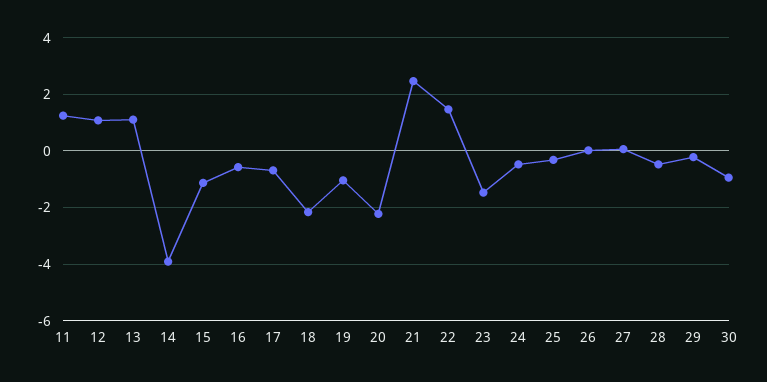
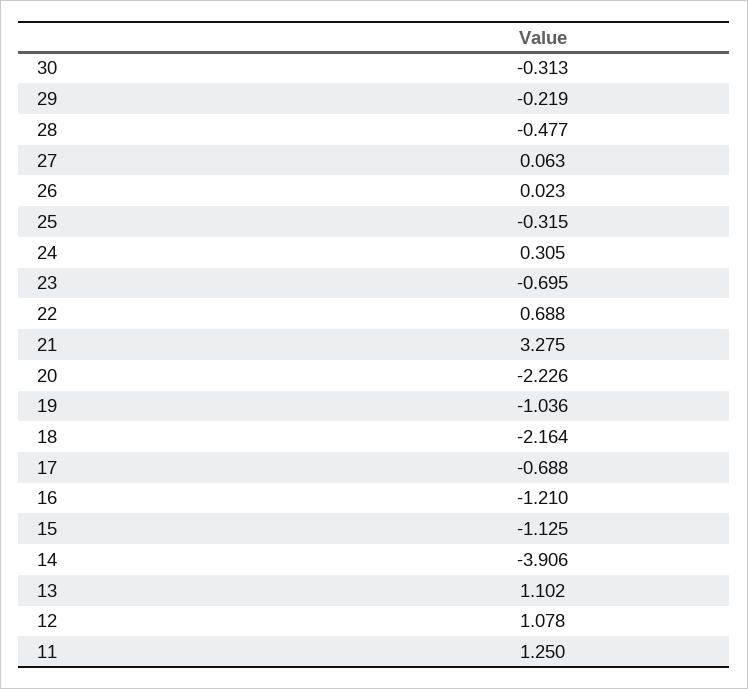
16: -0.5 -> -1.21
21: 2.5 -> 3.275
22: 1.5 -> 0.688
23: -1.5 -> -0.695
24: -0.5 -> 0.305
30: -1 -> -0.313

